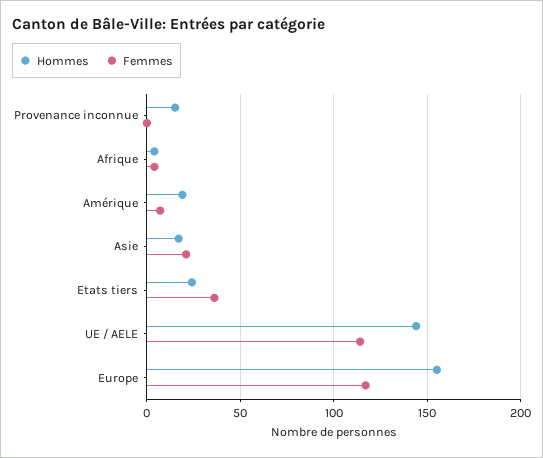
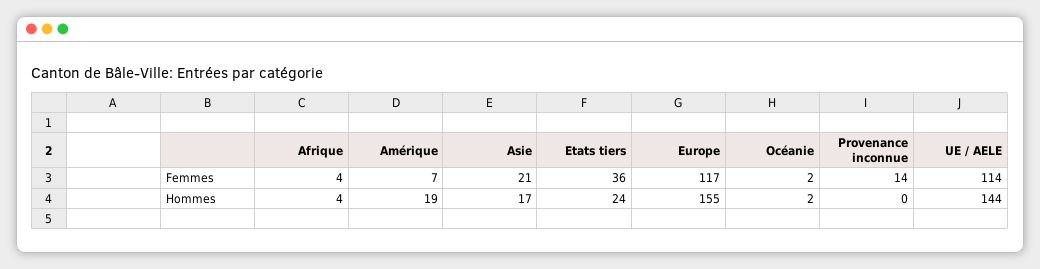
Hommes, Provenance inconnue: 15 -> 0
Femmes, Provenance inconnue: 0 -> 14
Femmes, Océanie: none -> 2
Hommes, Océanie: none -> 2

